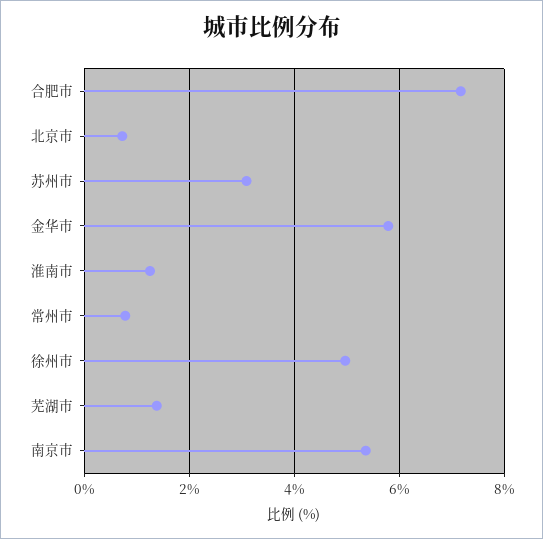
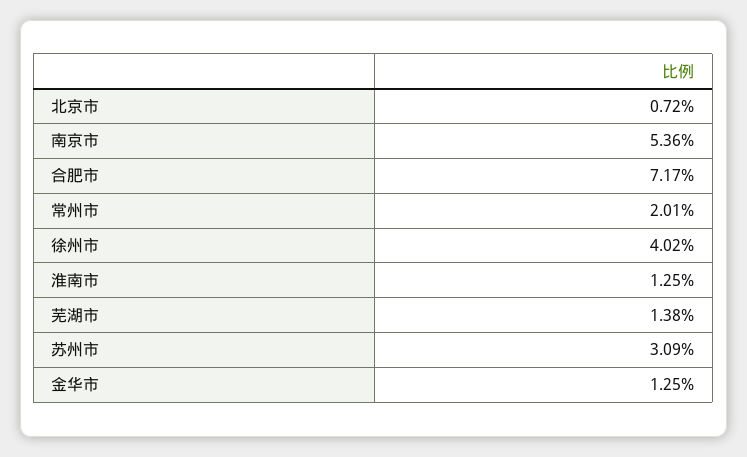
金华市: 5.8 -> 1.25
常州市: 0.8 -> 2.01
徐州市: 5 -> 4.02

